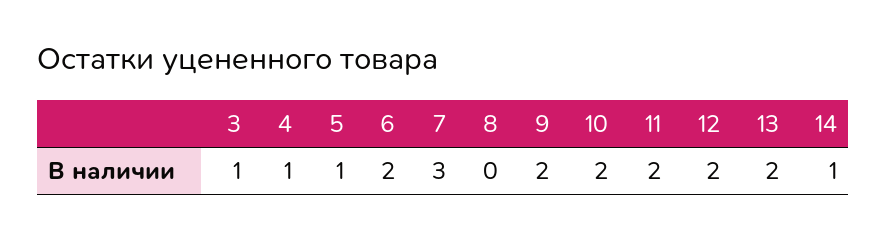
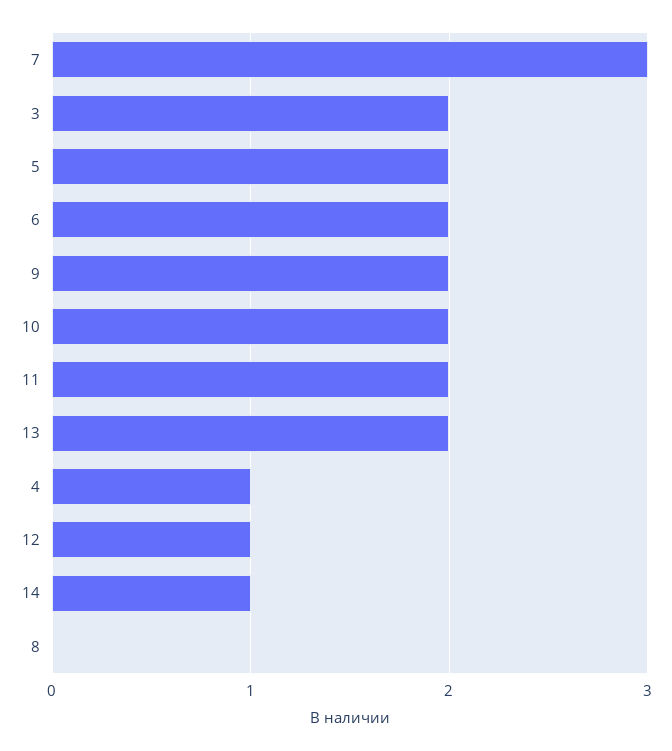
3: 1 -> 2
5: 1 -> 2
12: 2 -> 1

